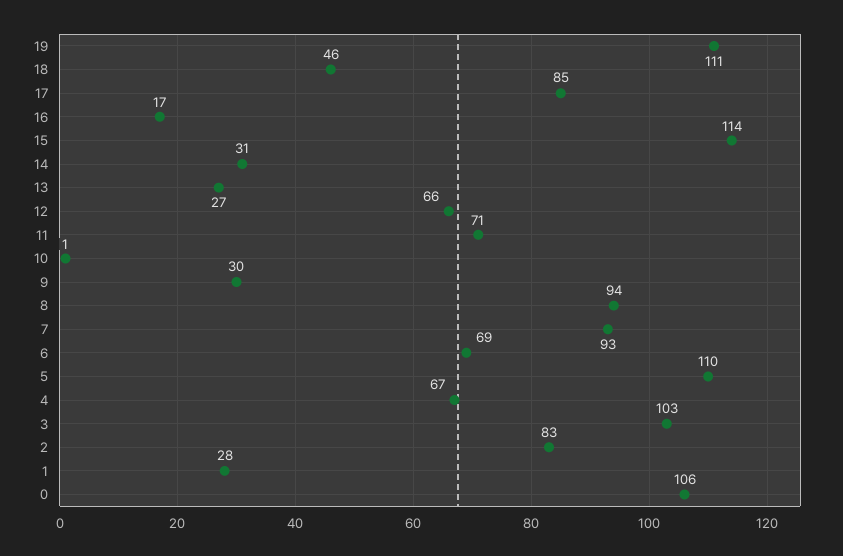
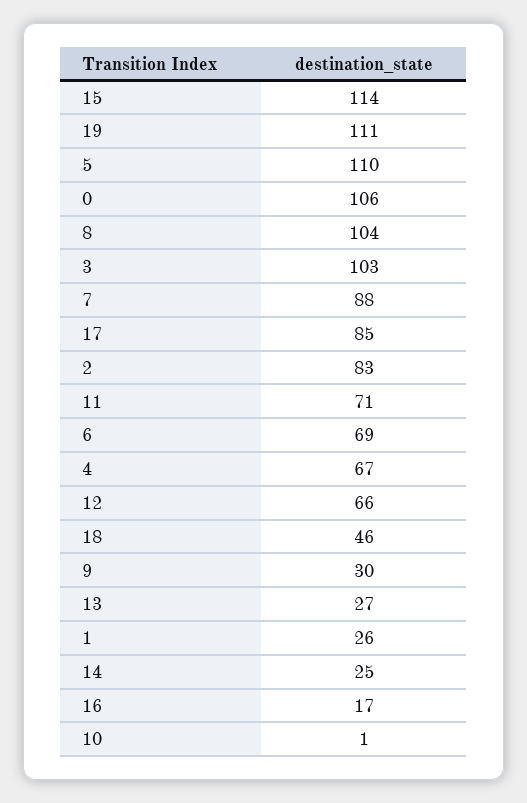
14: 31 -> 25
8: 94 -> 104
7: 93 -> 88
1: 28 -> 26

